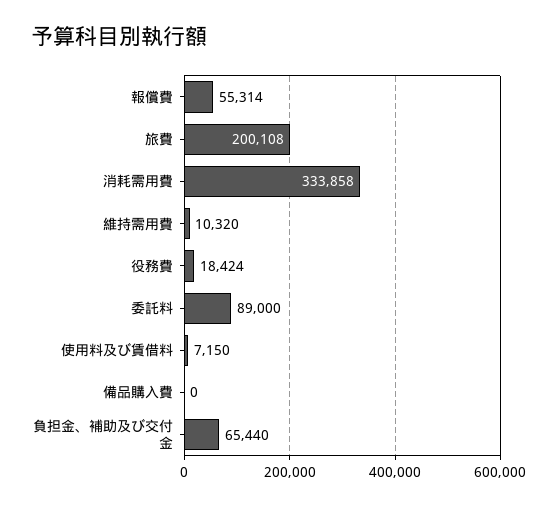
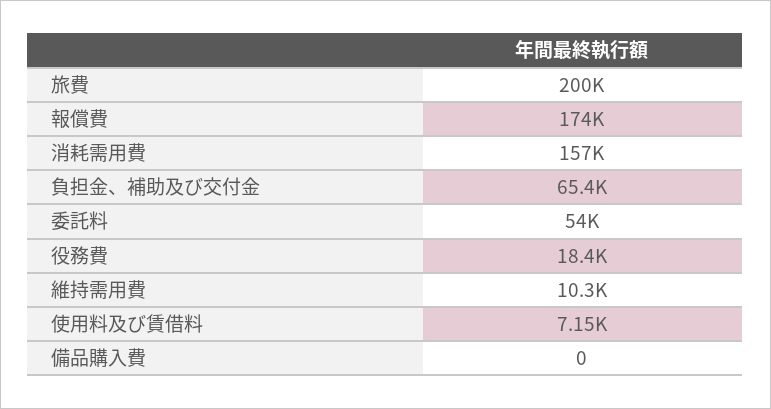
報償費: 55314 -> 174000
消耗需用費: 333858 -> 157000
委託料: 89000 -> 54000

